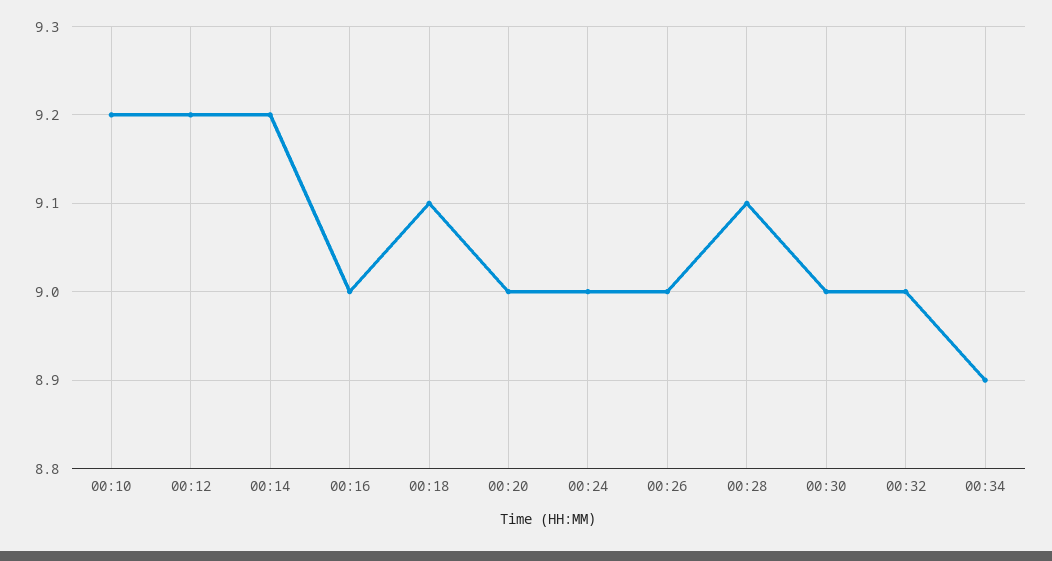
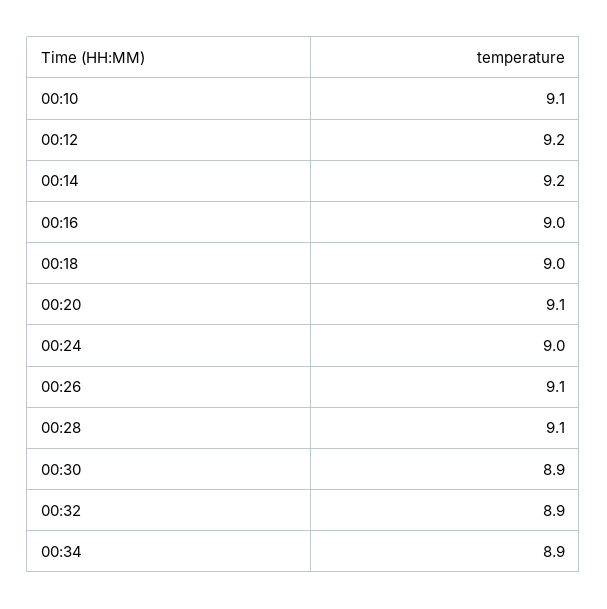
00:10: 9.2 -> 9.1
00:18: 9.1 -> 9
00:20: 9 -> 9.1
00:26: 9 -> 9.1
00:30: 9 -> 8.9
00:32: 9 -> 8.9

